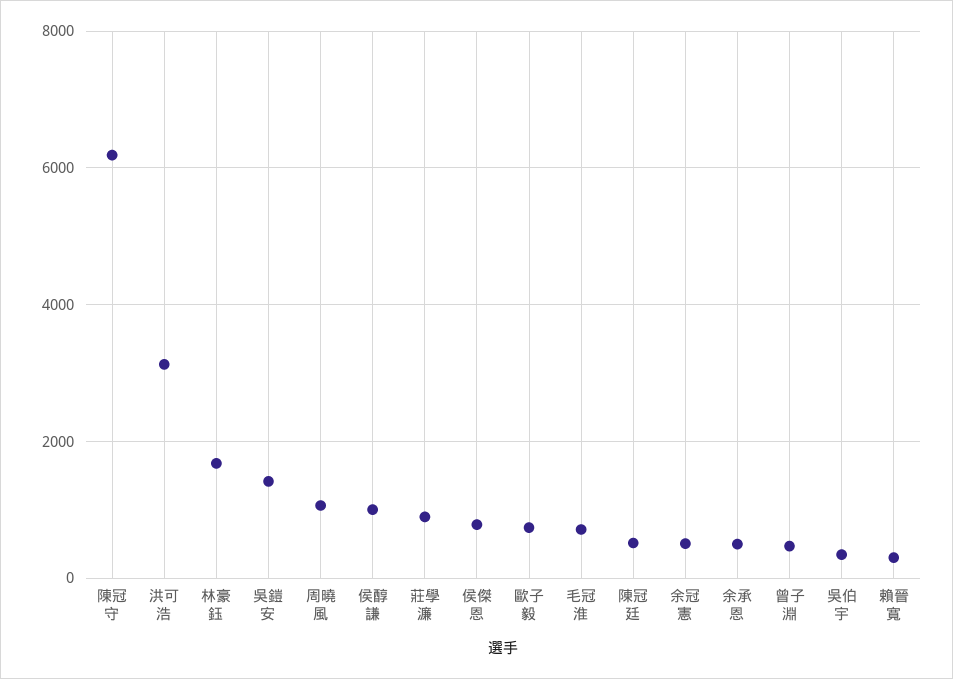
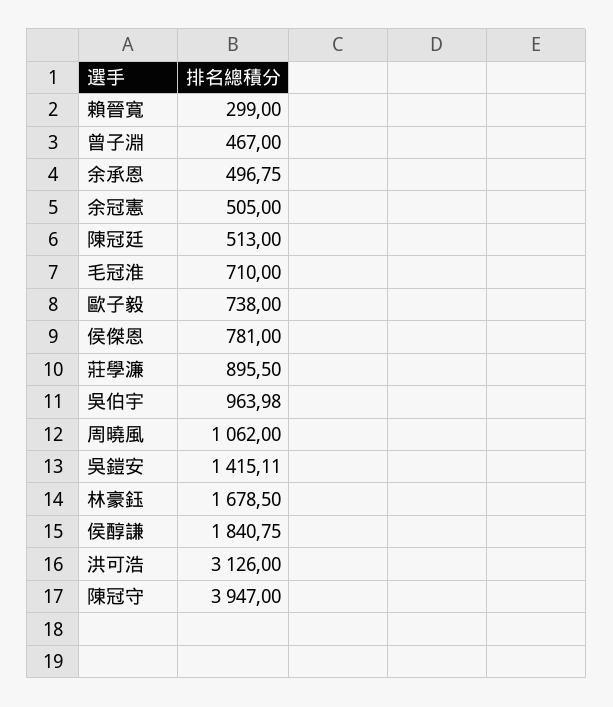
陳冠守: 6200 -> 3947
侯醇謙: 1000 -> 1840.75
吳伯宇: 400 -> 963.98

